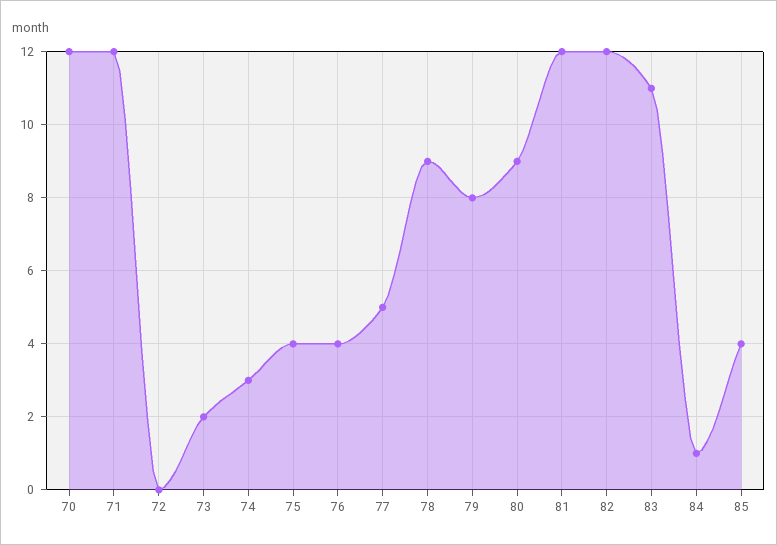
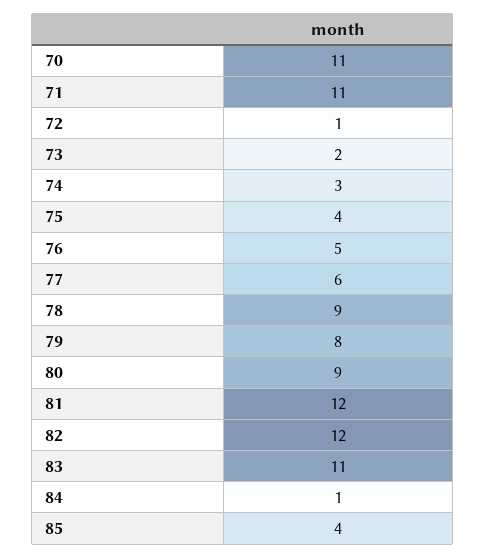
70: 12 -> 11
71: 12 -> 11
72: 0 -> 1
76: 4 -> 5
77: 5 -> 6

